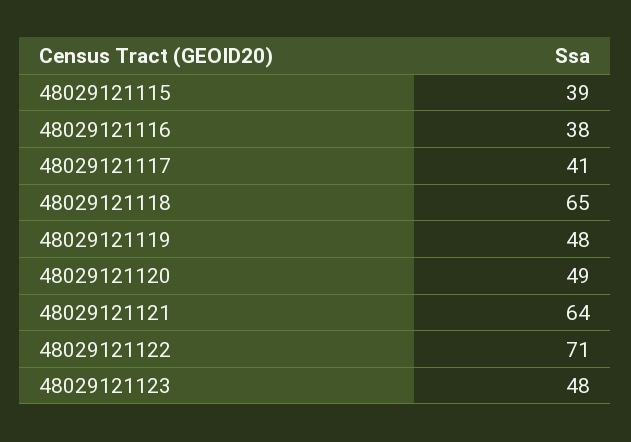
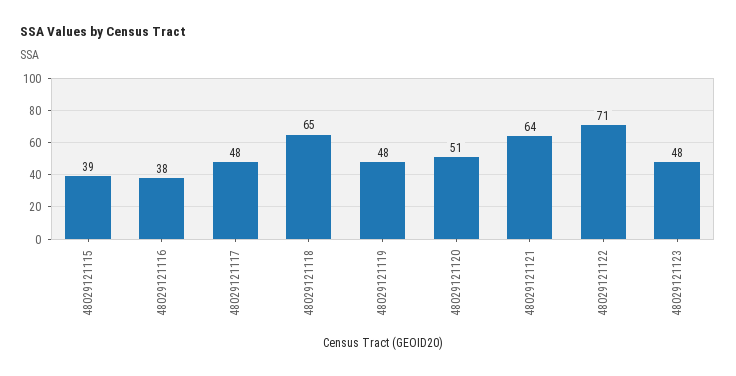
48029121117: 41 -> 48
48029121120: 49 -> 51

